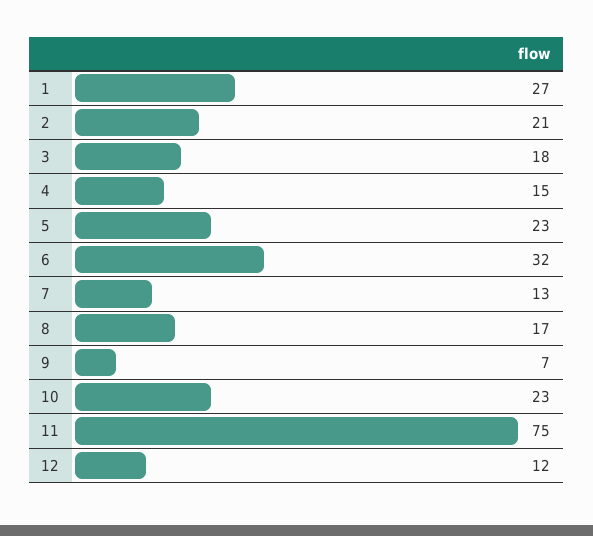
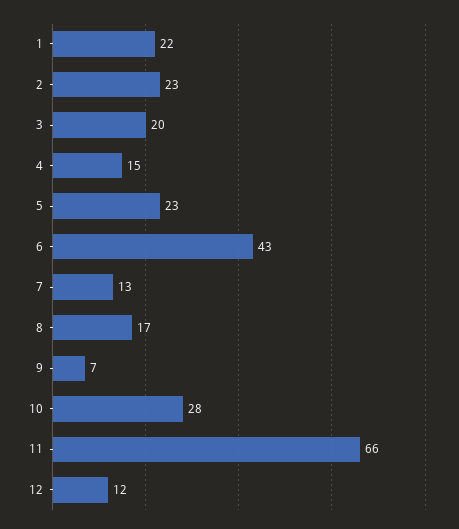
1: 27 -> 22
2: 21 -> 23
3: 18 -> 20
6: 32 -> 43
10: 23 -> 28
11: 75 -> 66

